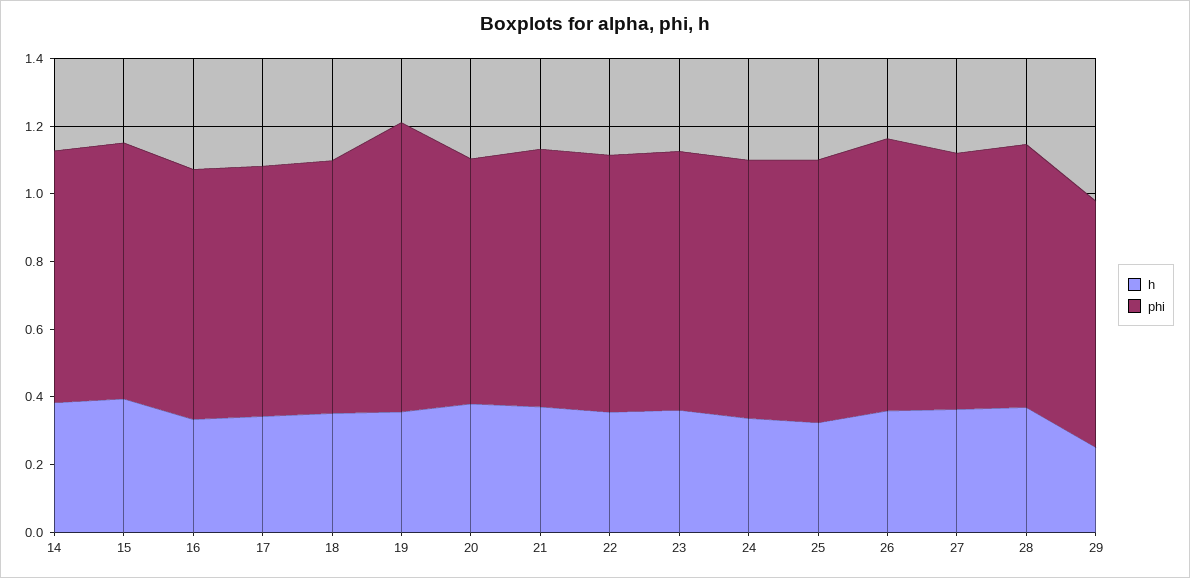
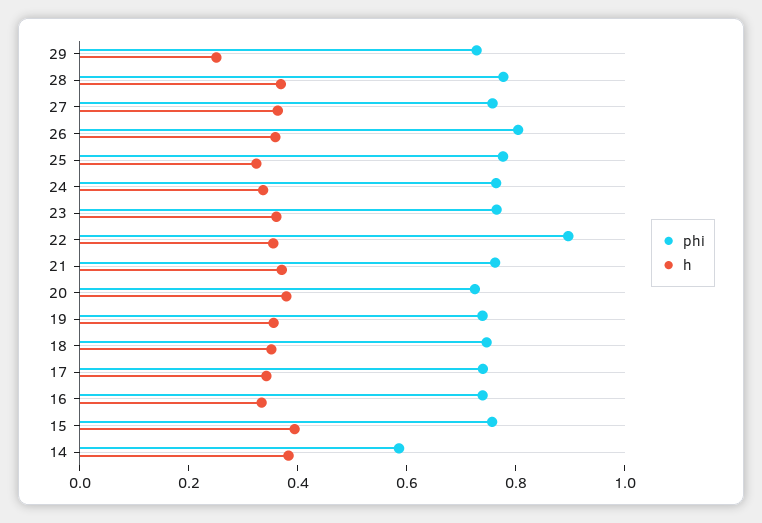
phi, 14: 0.75 -> 0.6
phi, 19: 0.85 -> 0.75
phi, 22: 0.75 -> 0.9

